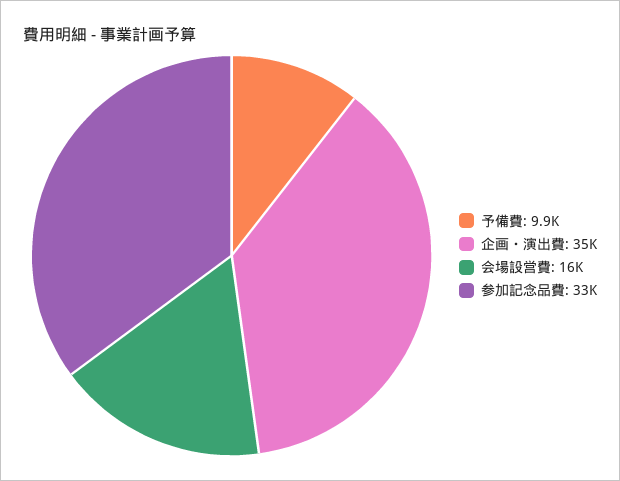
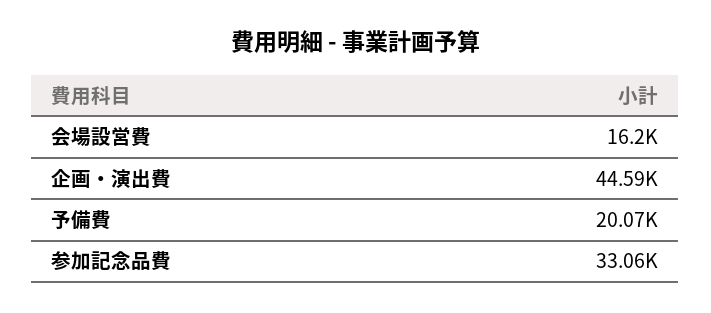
予備費: 9900 -> 20070
企画・演出費: 35000 -> 44590

